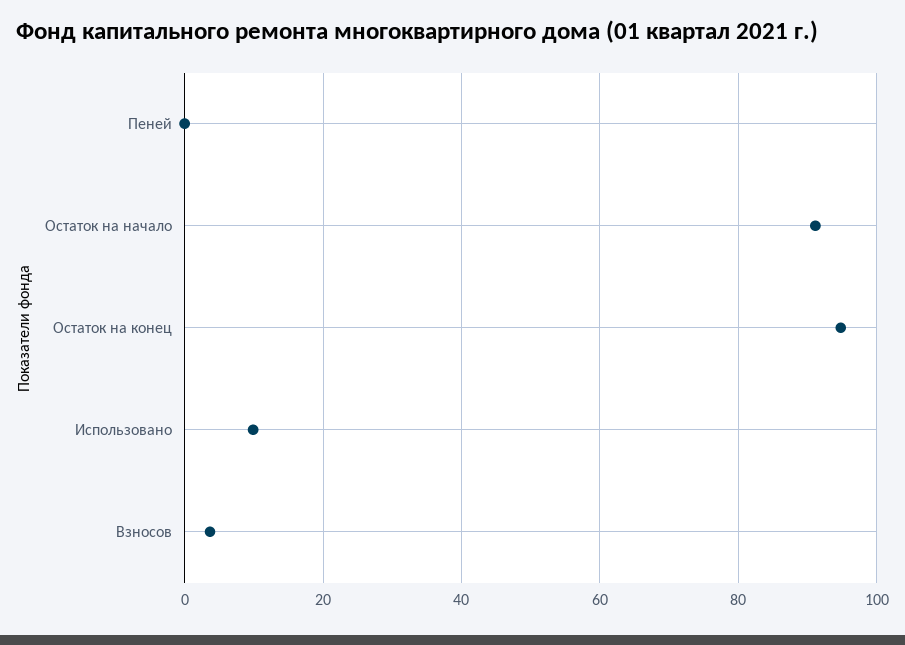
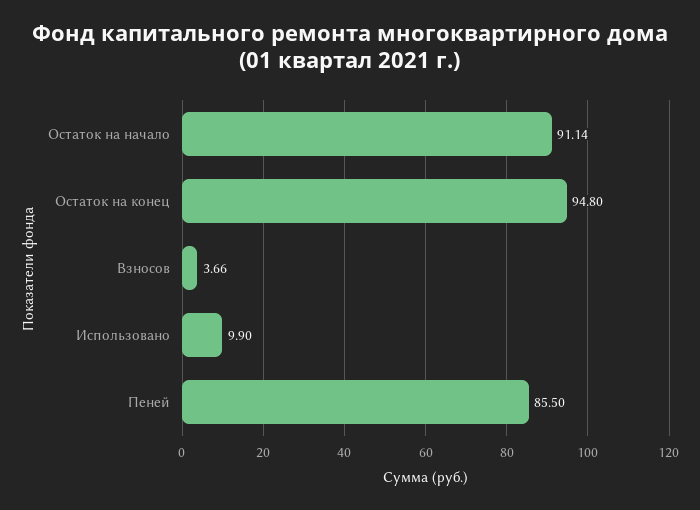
Пеней: 0 -> 85.5

